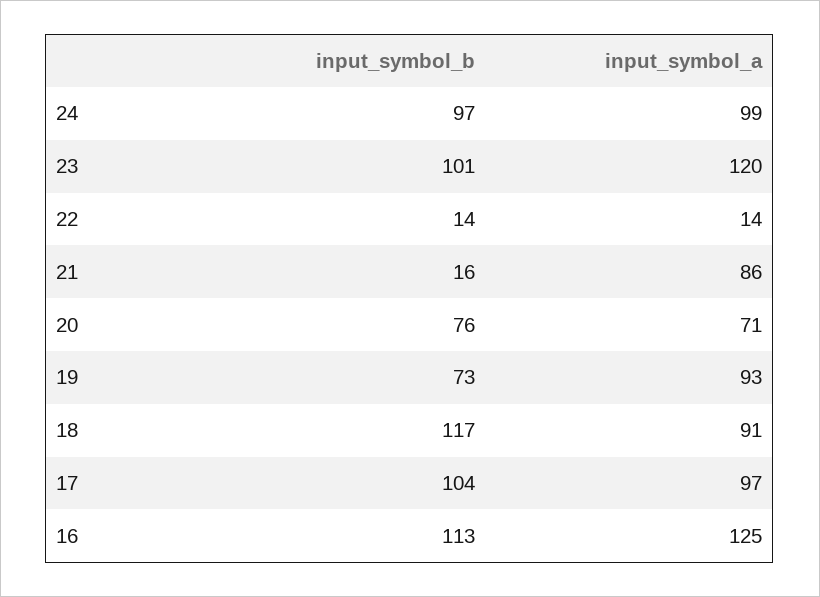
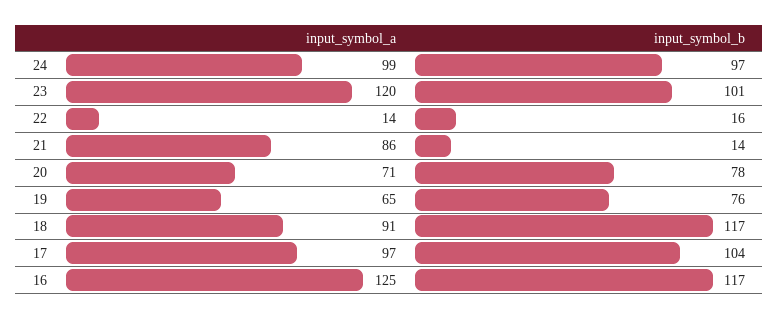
input_symbol_b, 22: 14 -> 16
input_symbol_b, 21: 16 -> 14
input_symbol_b, 20: 76 -> 78
input_symbol_b, 19: 73 -> 76
input_symbol_a, 19: 93 -> 65
input_symbol_b, 16: 113 -> 117

